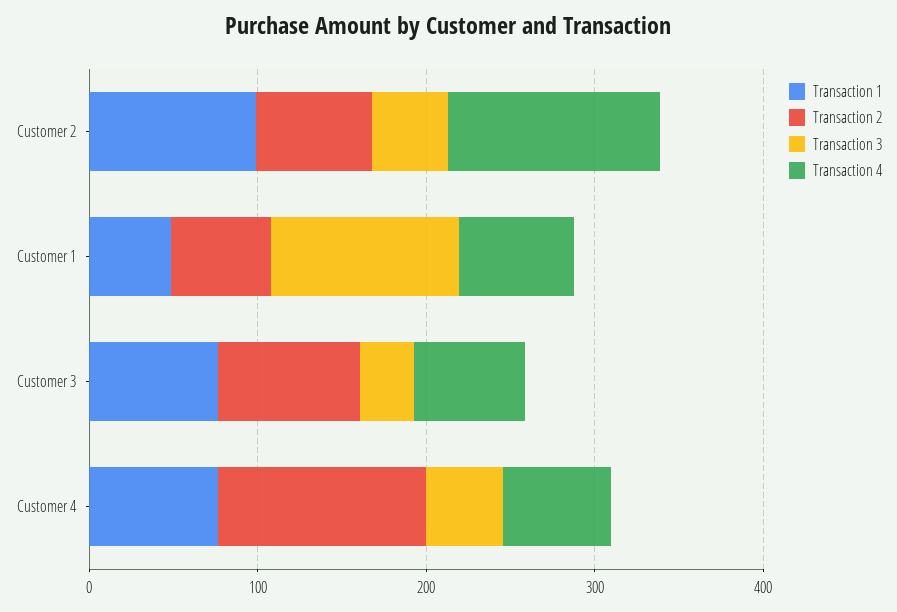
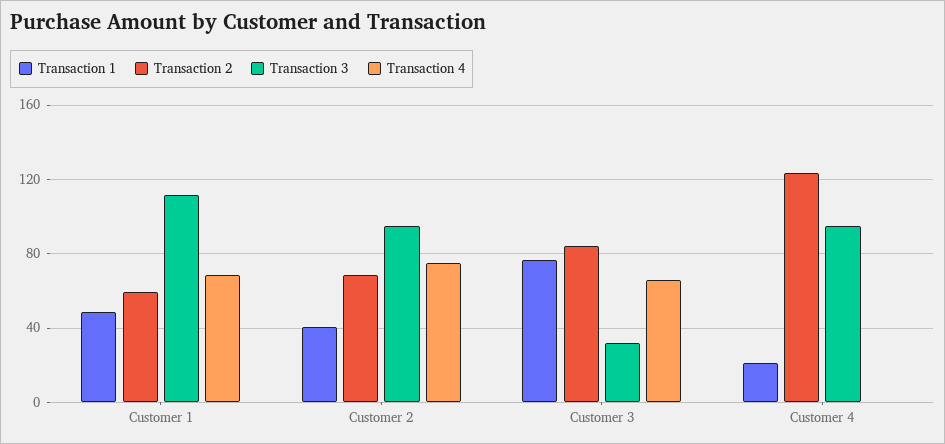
Transaction 1, Customer 2: 100 -> 40
Transaction 3, Customer 2: 40 -> 95
Transaction 4, Customer 2: 120 -> 75
Transaction 1, Customer 4: 80 -> 20
Transaction 3, Customer 4: 40 -> 95
Transaction 4, Customer 4: 60 -> 0

